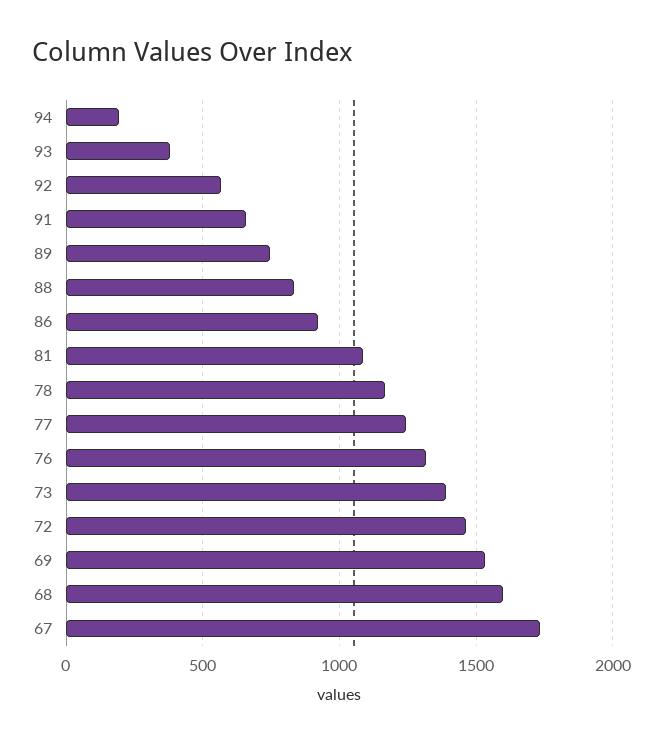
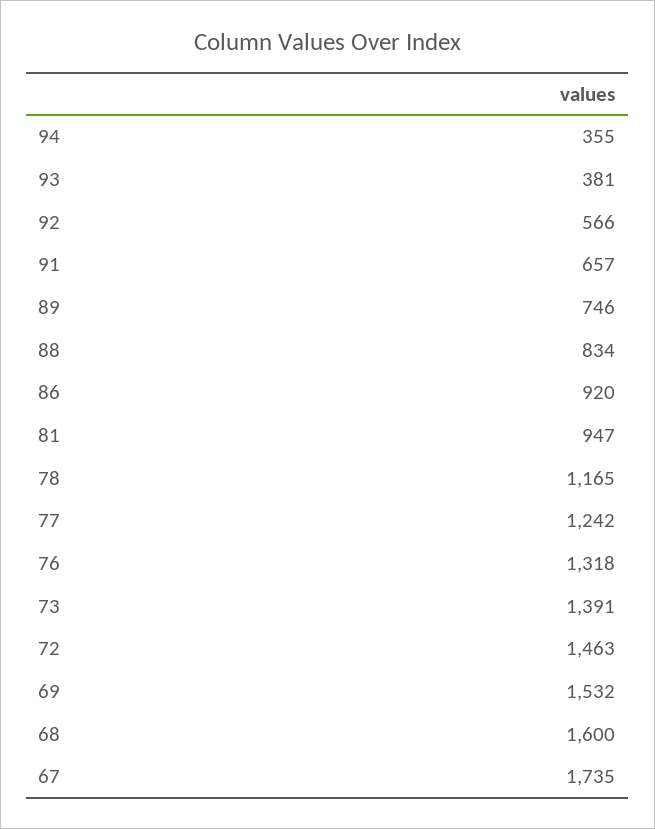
94: 200 -> 355
81: 1100 -> 947

